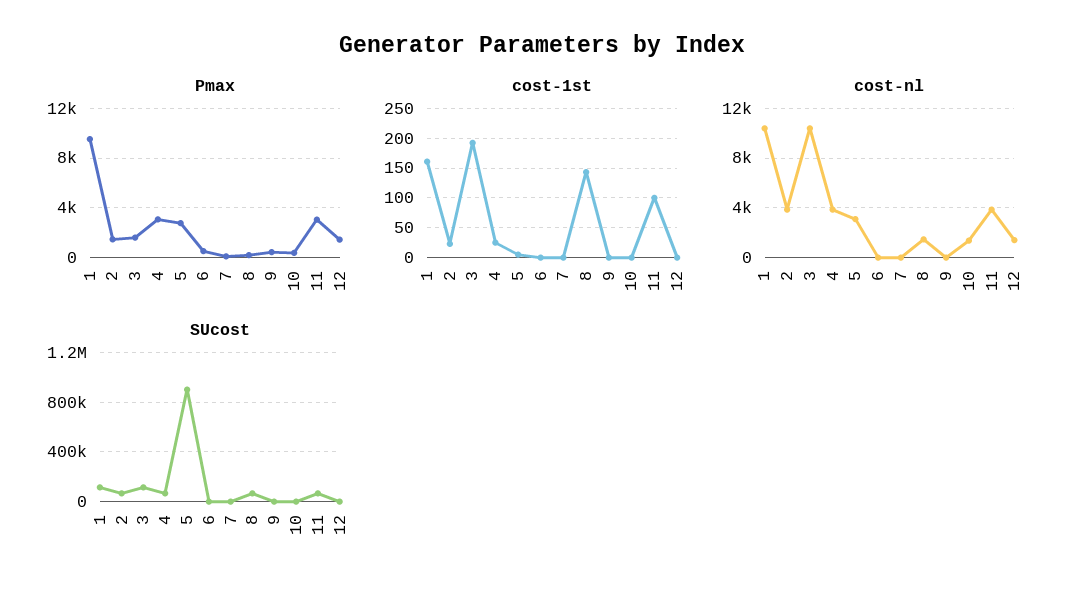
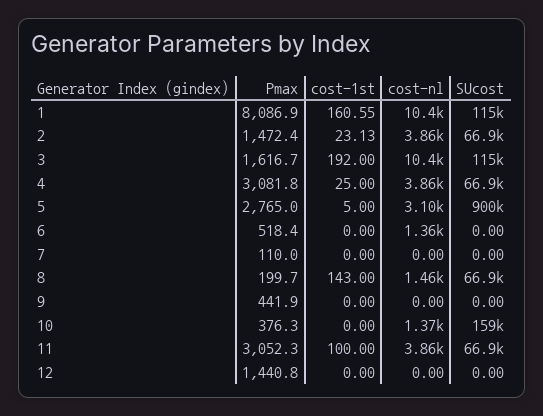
Pmax, 1: 9500 -> 8086.9
cost-nl, 6: 0 -> 1360
cost-nl, 12: 1500 -> 0
SUcost, 10: 0 -> 159000

